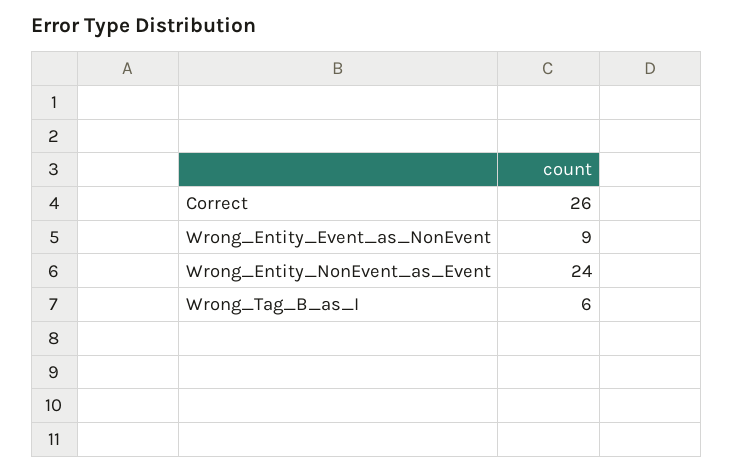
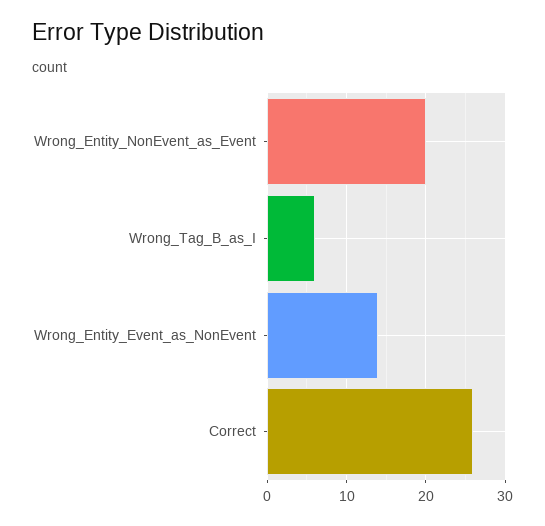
Wrong_Entity_Event_as_NonEvent: 9 -> 14
Wrong_Entity_NonEvent_as_Event: 24 -> 20

